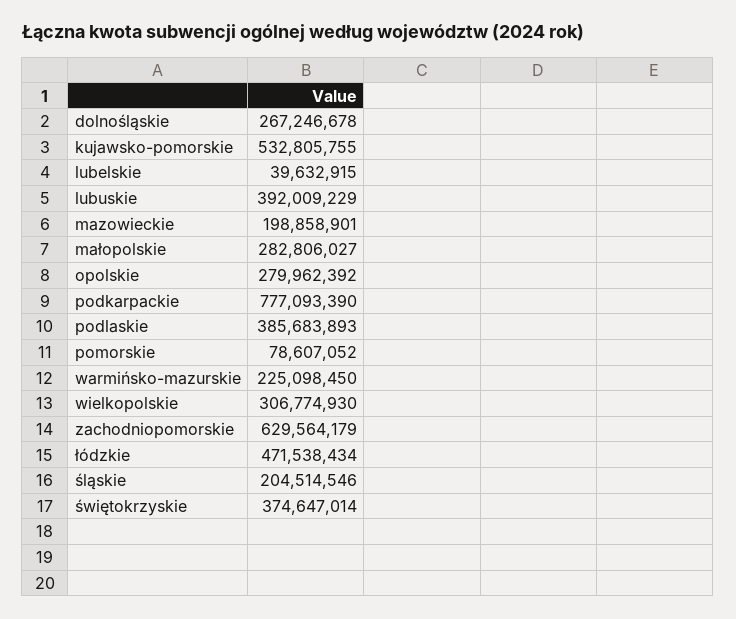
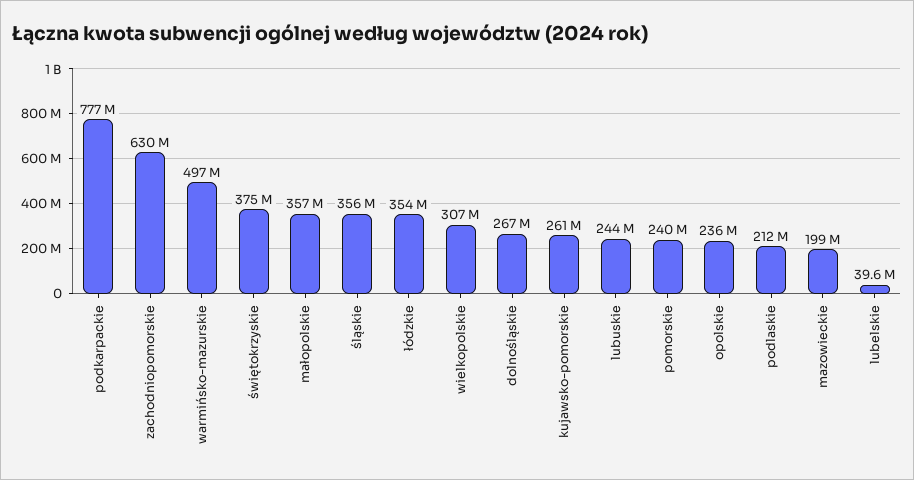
kujawsko-pomorskie: 532805755 -> 261000000
lubuskie: 392009229 -> 244000000
małopolskie: 282806027 -> 357000000
opolskie: 279962392 -> 236000000
podlaskie: 385683893 -> 212000000
pomorskie: 78607052 -> 240000000
warmińsko-mazurskie: 225098450 -> 497000000
łódzkie: 471538434 -> 354000000
śląskie: 204514546 -> 356000000

